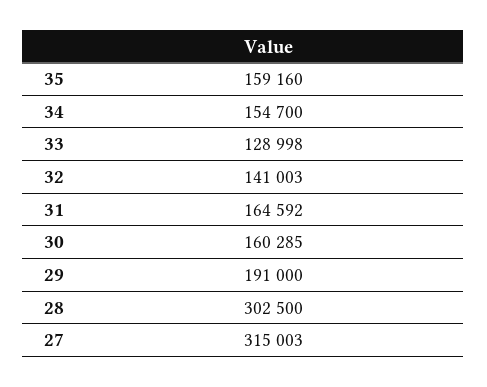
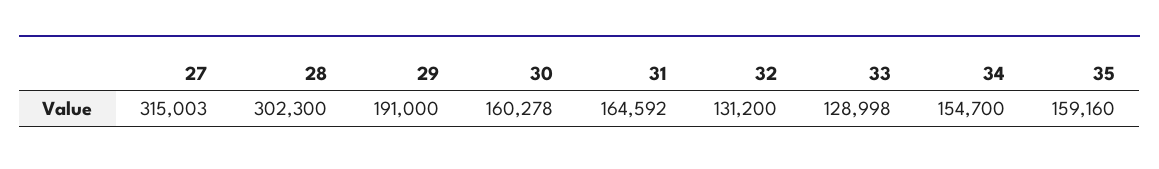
32: 141003 -> 131200
30: 160285 -> 160278
28: 302500 -> 302300

